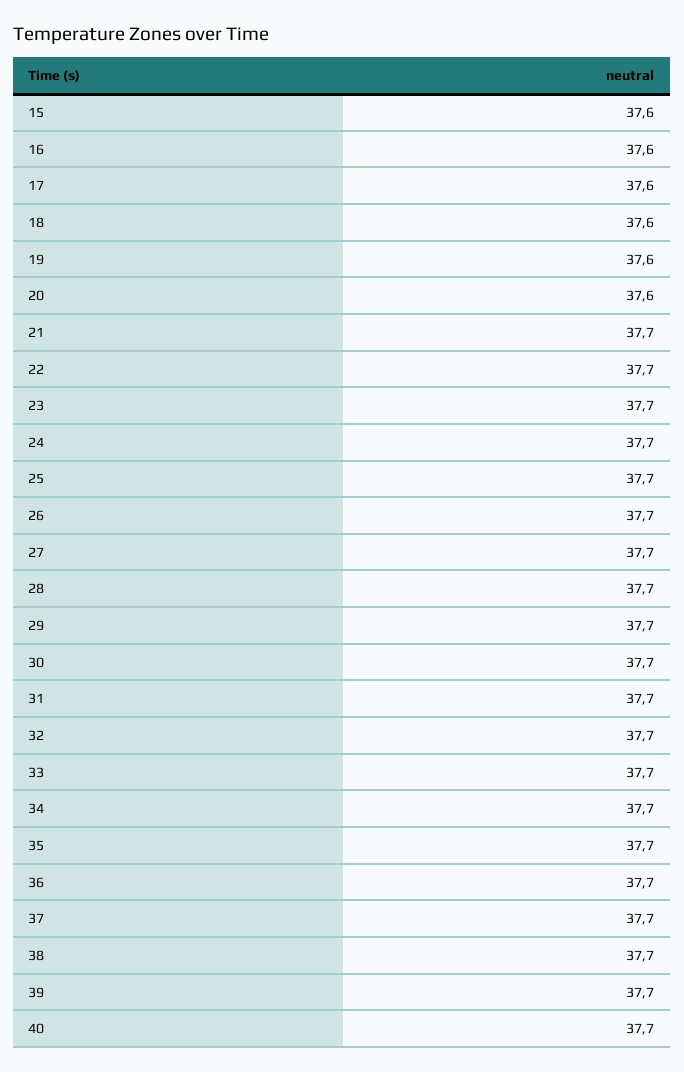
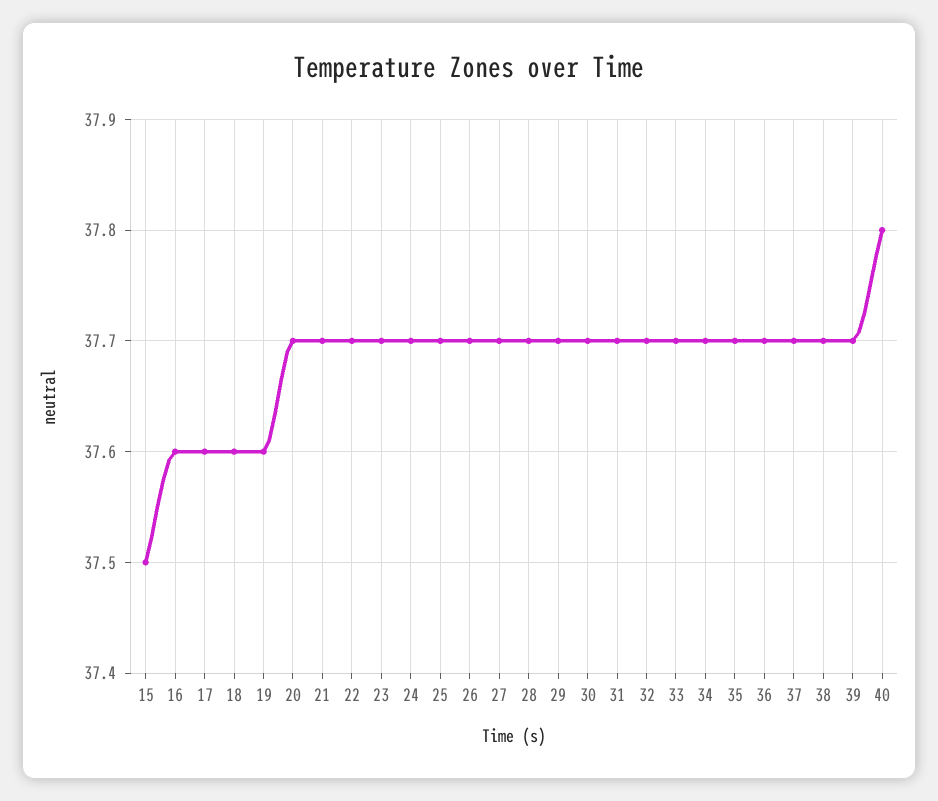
15: 37.6 -> 37.5
20: 37.6 -> 37.7
40: 37.7 -> 37.8

